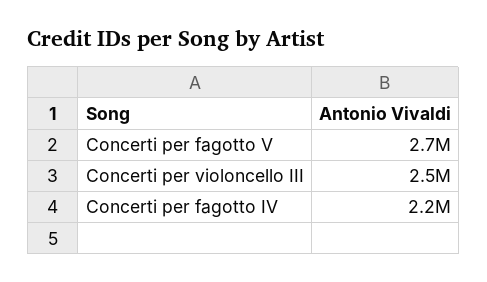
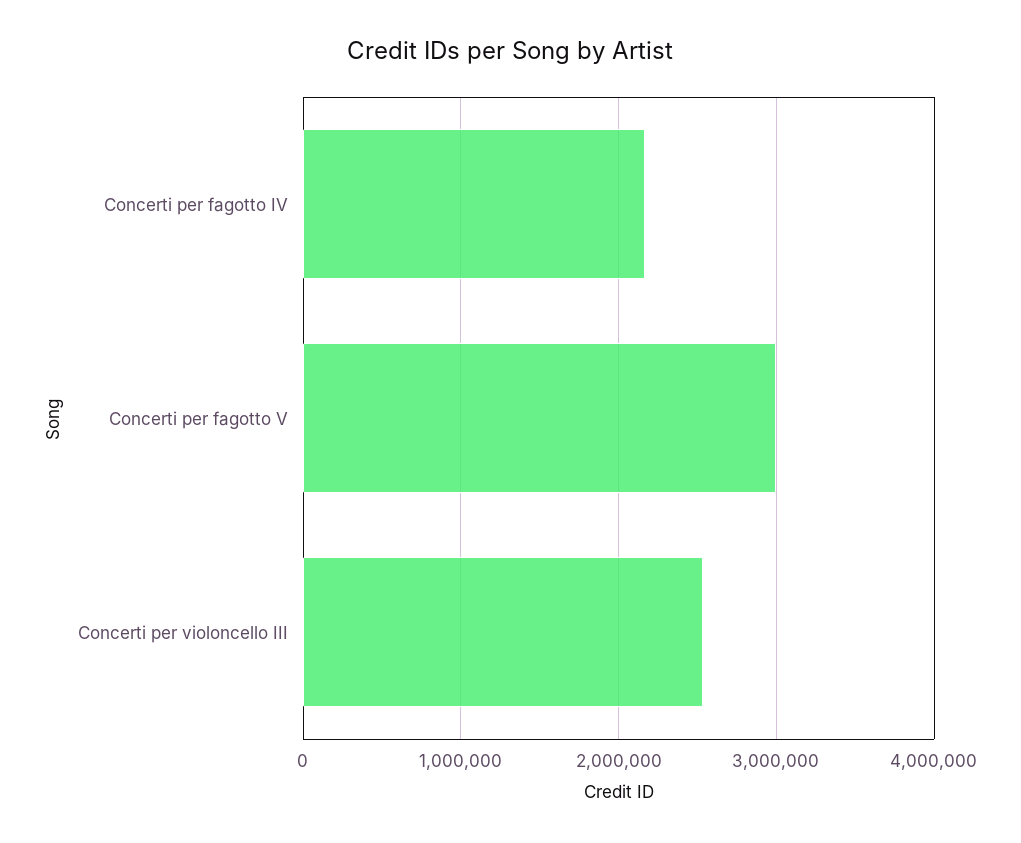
Concerti per fagotto V: 2700000 -> 3000000

